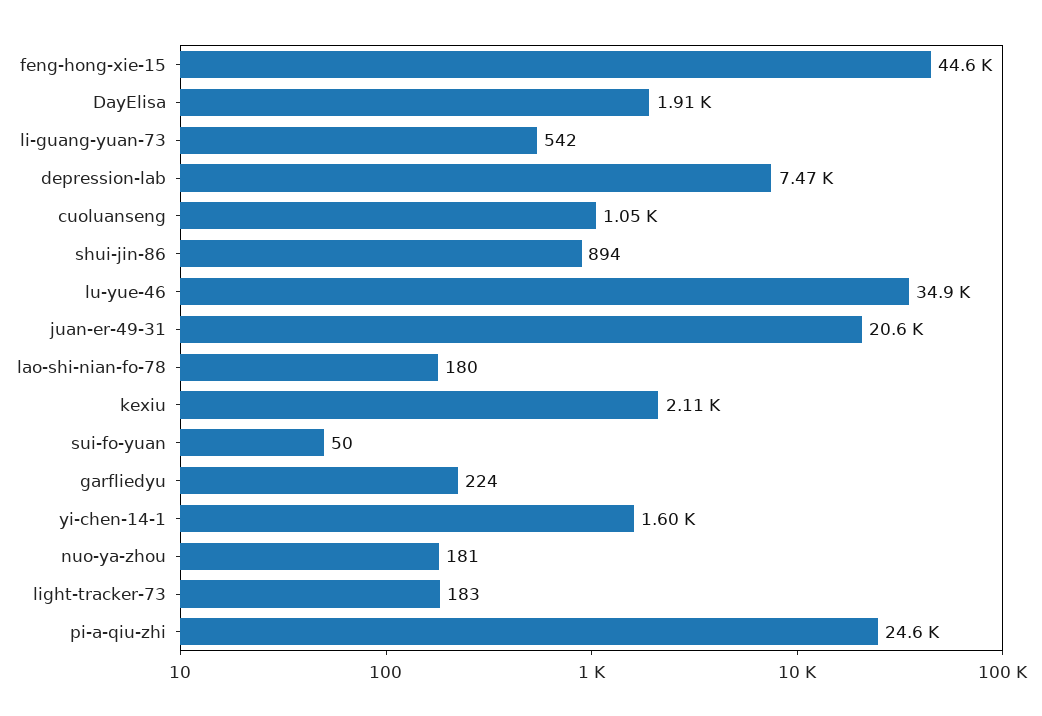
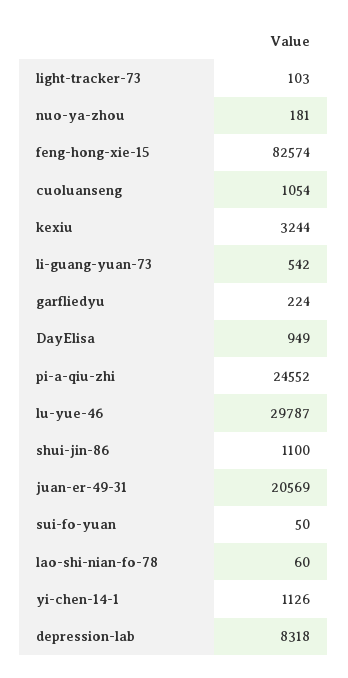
feng-hong-xie-15: 44600 -> 82574
DayElisa: 1910 -> 949
depression-lab: 7470 -> 8318
shui-jin-86: 894 -> 1100
lu-yue-46: 34900 -> 29787
lao-shi-nian-fo-78: 180 -> 60
kexiu: 2110 -> 3244
yi-chen-14-1: 1600 -> 1126
light-tracker-73: 183 -> 103

